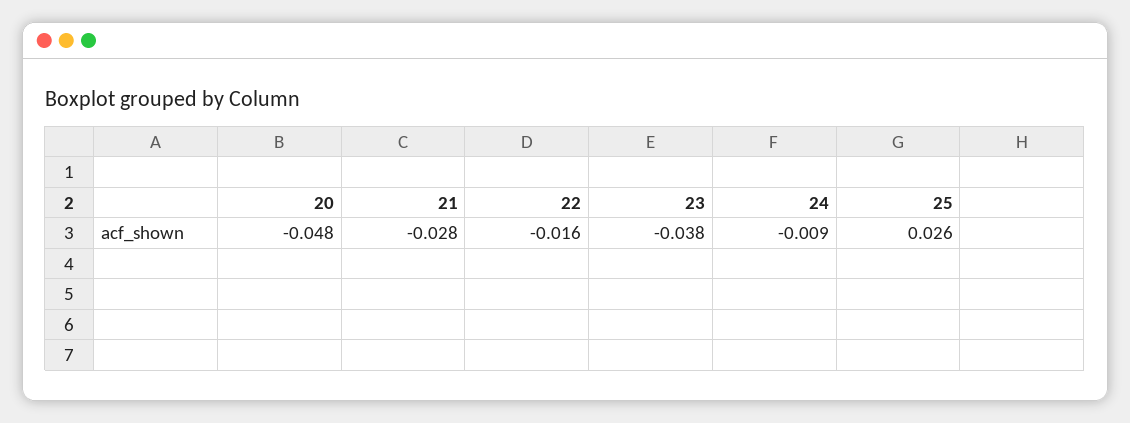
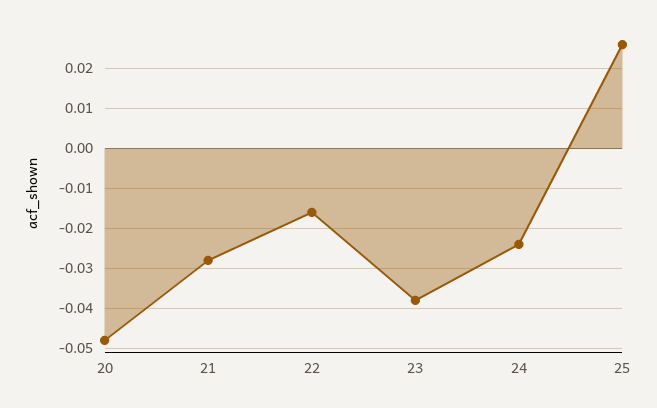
24: -0.009 -> -0.025

